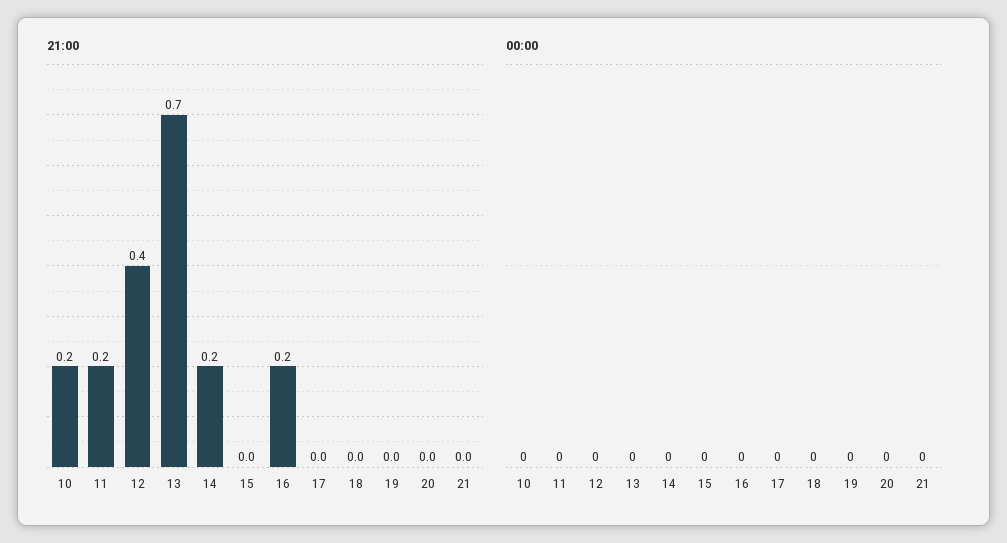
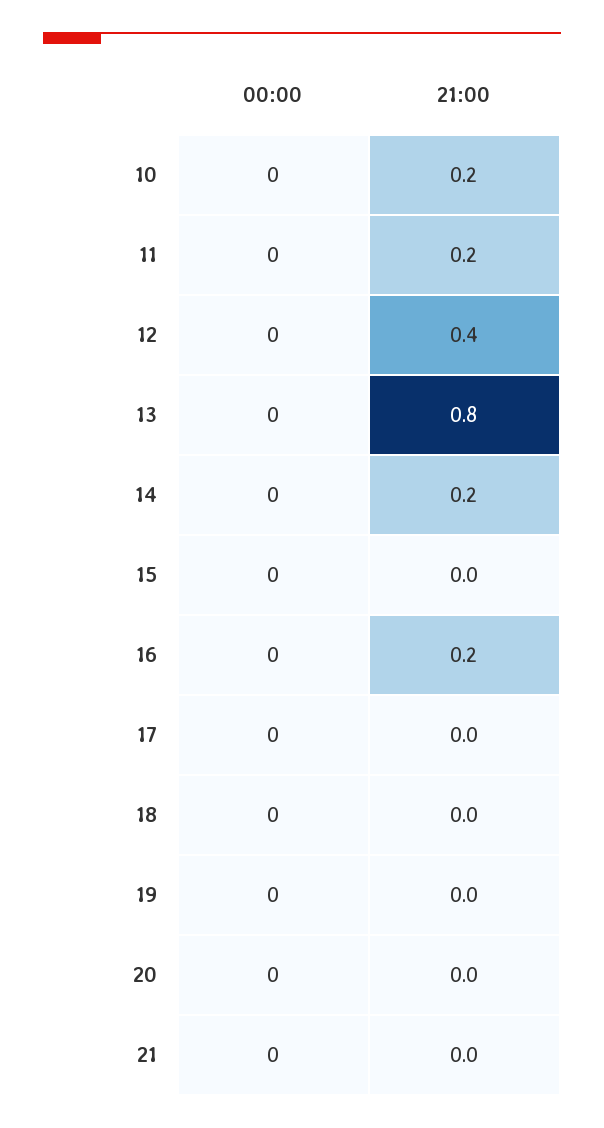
21:00, 13: 0.7 -> 0.8

